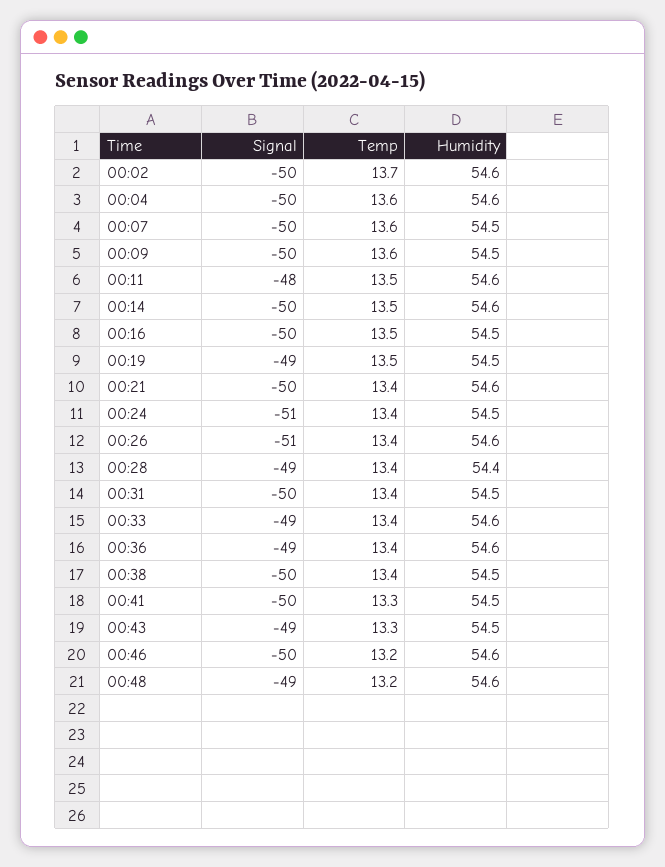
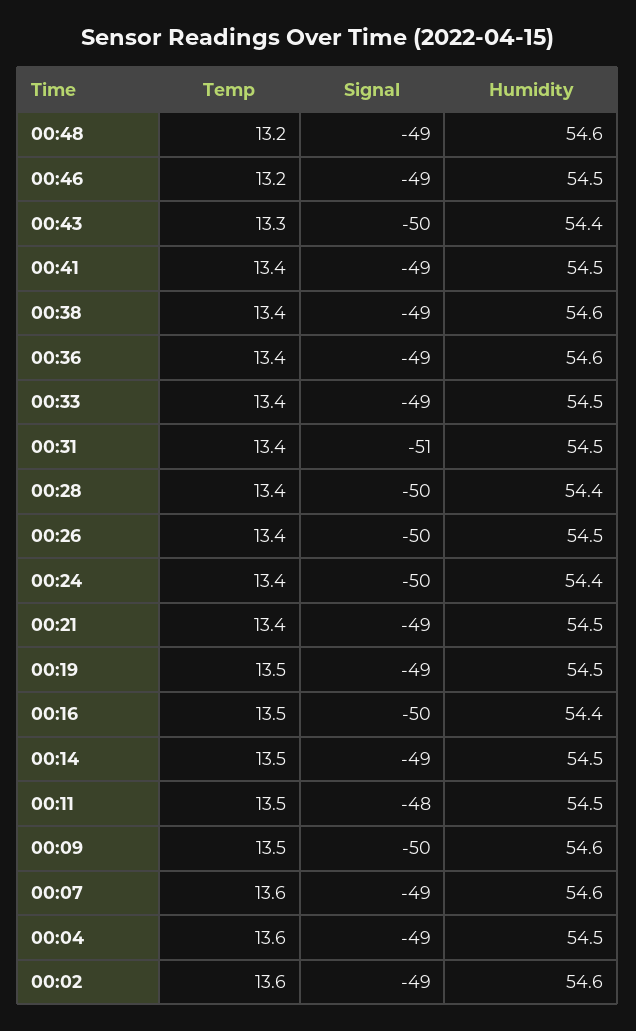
Signal, 00:02: -50 -> -49
Temp, 00:02: 13.7 -> 13.6
Signal, 00:04: -50 -> -49
Humidity, 00:04: 54.6 -> 54.5
Signal, 00:07: -50 -> -49
Humidity, 00:07: 54.5 -> 54.6
Temp, 00:09: 13.6 -> 13.5
Humidity, 00:09: 54.5 -> 54.6
Humidity, 00:11: 54.6 -> 54.5
Signal, 00:14: -50 -> -49
Humidity, 00:14: 54.6 -> 54.5
Humidity, 00:16: 54.5 -> 54.4
Signal, 00:21: -50 -> -49
Humidity, 00:21: 54.6 -> 54.5
Signal, 00:24: -51 -> -50
Humidity, 00:24: 54.5 -> 54.4
Signal, 00:26: -51 -> -50
Humidity, 00:26: 54.6 -> 54.5
Signal, 00:28: -49 -> -50
Signal, 00:31: -50 -> -51
Humidity, 00:33: 54.6 -> 54.5
Signal, 00:38: -50 -> -49
Humidity, 00:38: 54.5 -> 54.6
Signal, 00:41: -50 -> -49
Temp, 00:41: 13.3 -> 13.4
Signal, 00:43: -49 -> -50
Humidity, 00:43: 54.5 -> 54.4
Signal, 00:46: -50 -> -49
Humidity, 00:46: 54.6 -> 54.5

